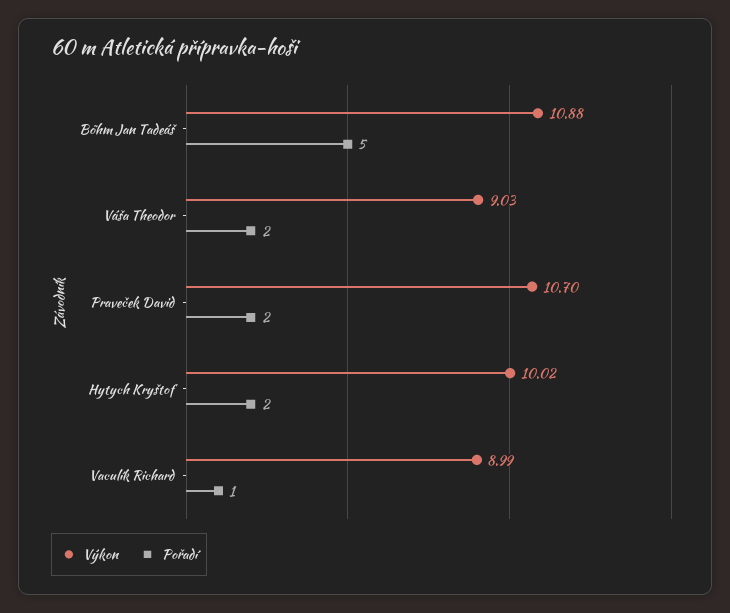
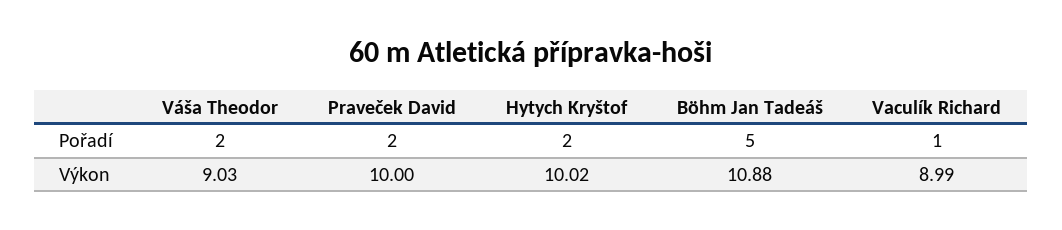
Výkon, Praveček David: 10.7 -> 10

